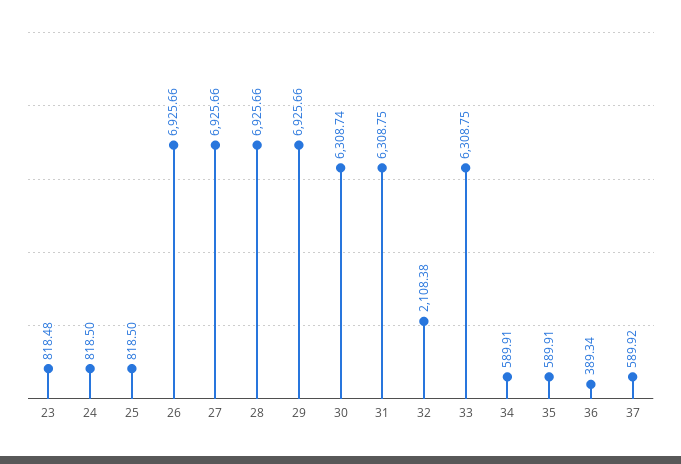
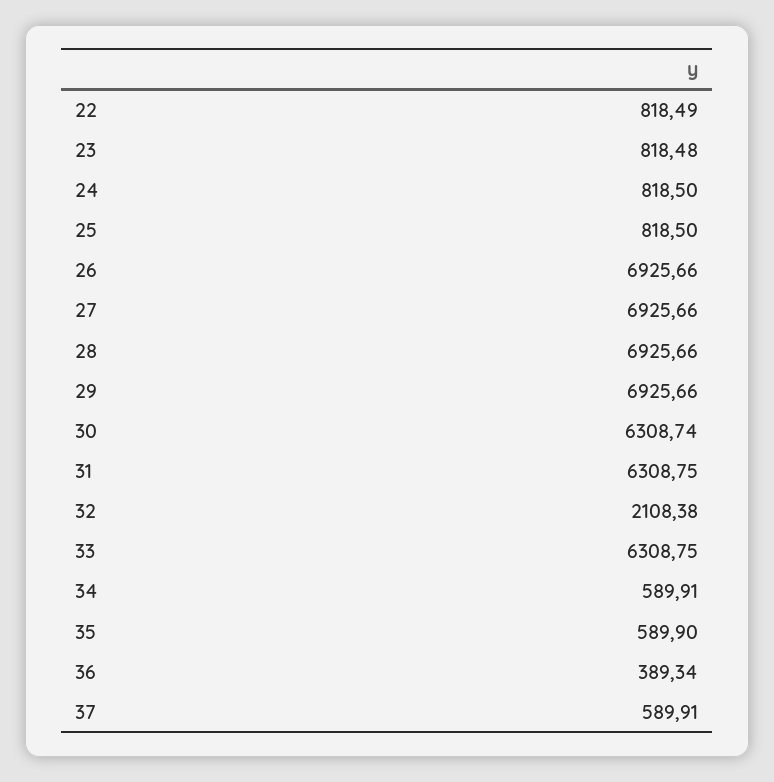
35: 589.91 -> 589.9
37: 589.92 -> 589.91
22: none -> 818.49

